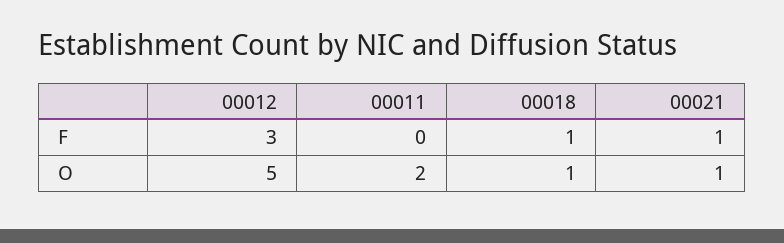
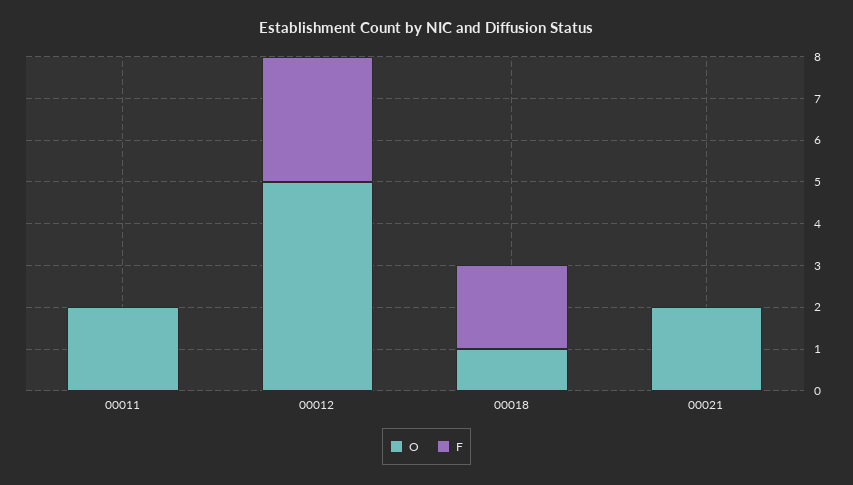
F, 00018: 1 -> 2
F, 00021: 1 -> 0
O, 00021: 1 -> 2

